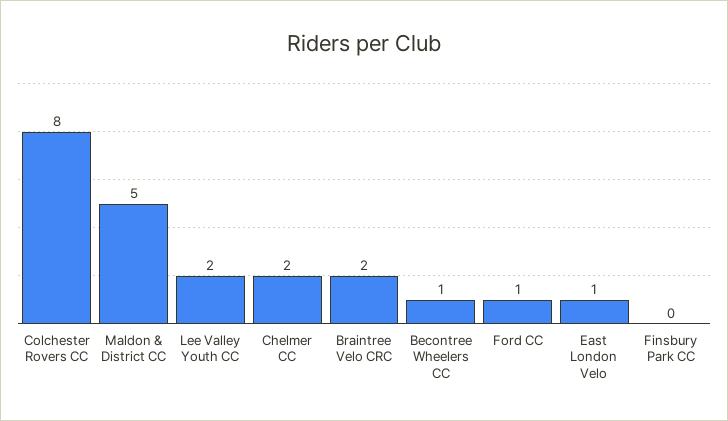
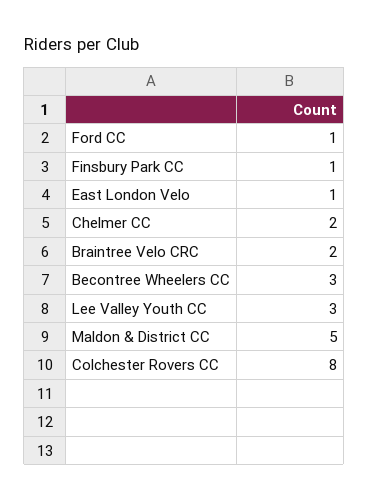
Lee Valley Youth CC: 2 -> 3
Becontree Wheelers CC: 1 -> 3
Finsbury Park CC: 0 -> 1

